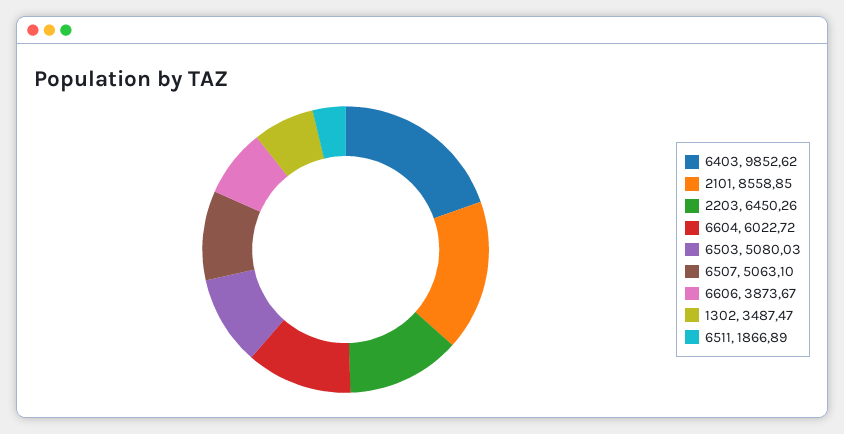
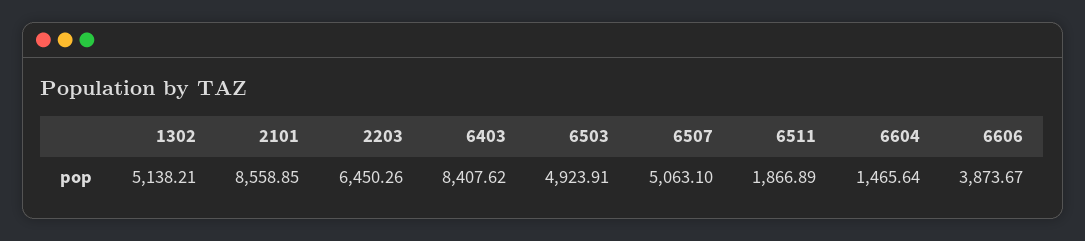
6403: 9852.62 -> 8407.62
6604: 6022.72 -> 1465.64
6503: 5080.03 -> 4923.91
1302: 3487.47 -> 5138.21

